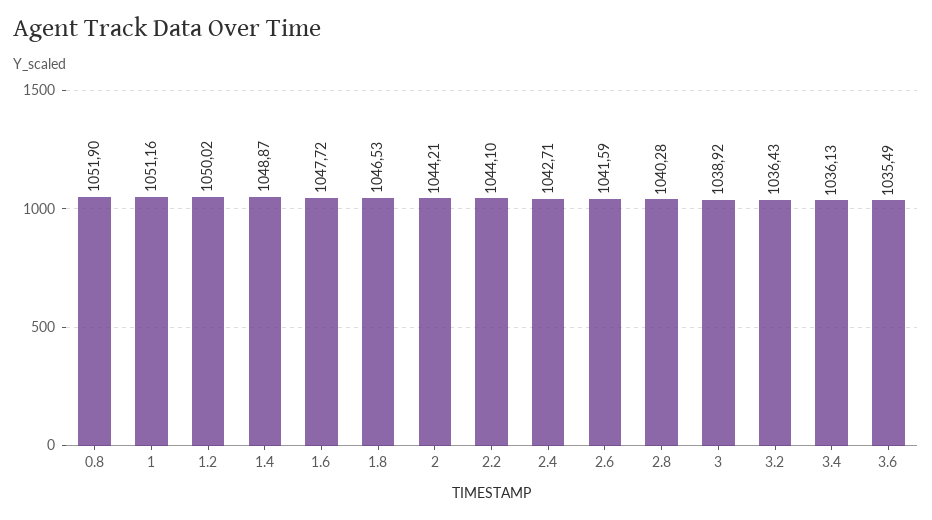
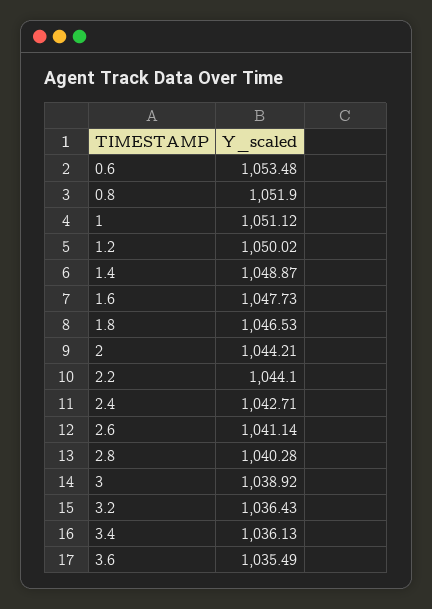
1: 1051.16 -> 1051.12
1.6: 1047.72 -> 1047.73
2.6: 1041.59 -> 1041.14
0.6: none -> 1053.48

